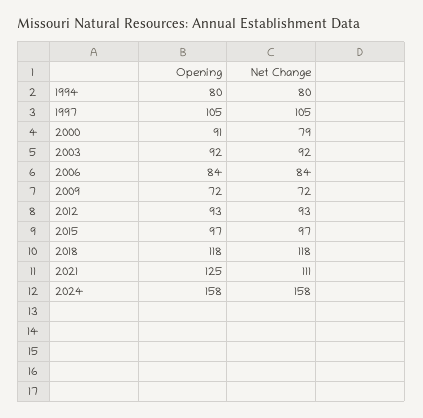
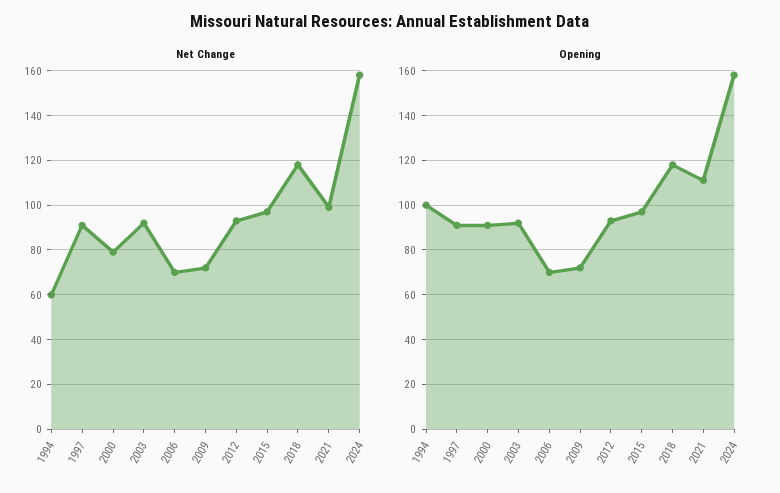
Opening, 1994: 80 -> 100
Net Change, 1994: 80 -> 60
Opening, 1997: 105 -> 90
Net Change, 1997: 105 -> 90
Opening, 2006: 84 -> 70
Net Change, 2006: 84 -> 70
Opening, 2021: 125 -> 110
Net Change, 2021: 111 -> 100

